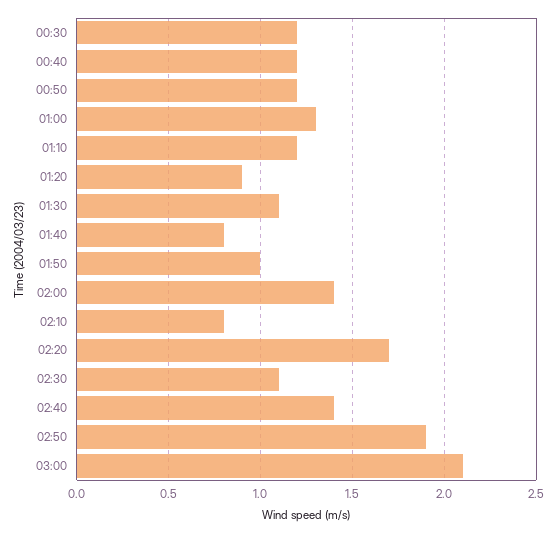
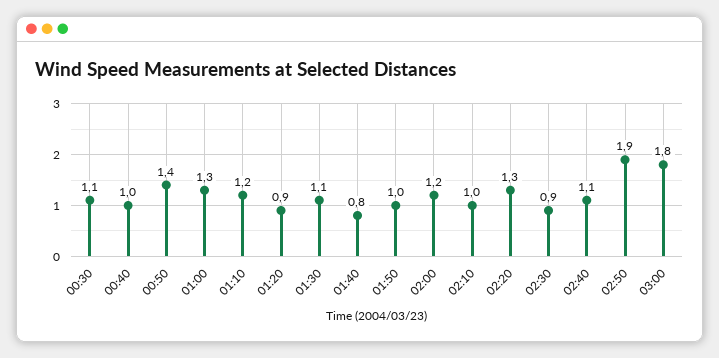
00:30: 1.2 -> 1.1
00:40: 1.2 -> 1
00:50: 1.2 -> 1.4
02:00: 1.4 -> 1.2
02:10: 0.8 -> 1
02:20: 1.7 -> 1.3
02:30: 1.1 -> 0.9
02:40: 1.4 -> 1.1
03:00: 2.1 -> 1.8

